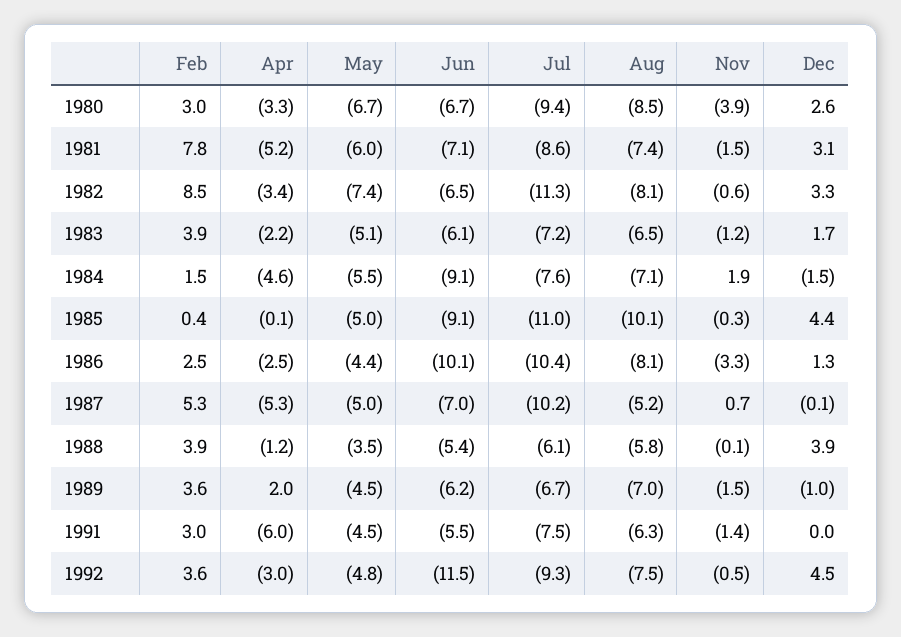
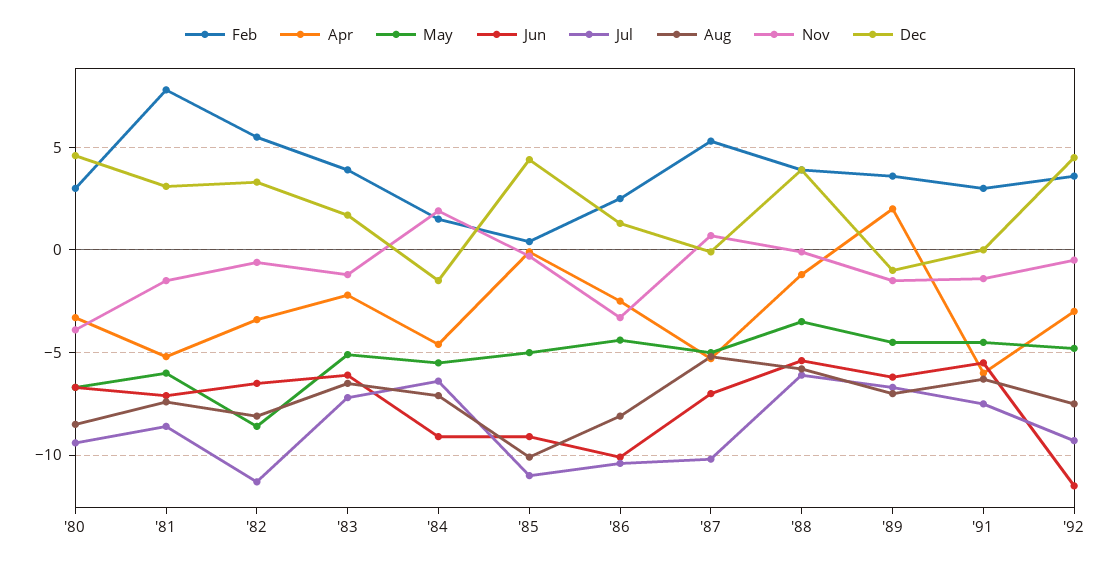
Dec, 1980: 2.6 -> 4.5
Feb, 1982: 8.5 -> 5.5
May, 1982: -7.4 -> -8.5
Jul, 1984: -7.6 -> -6.5

